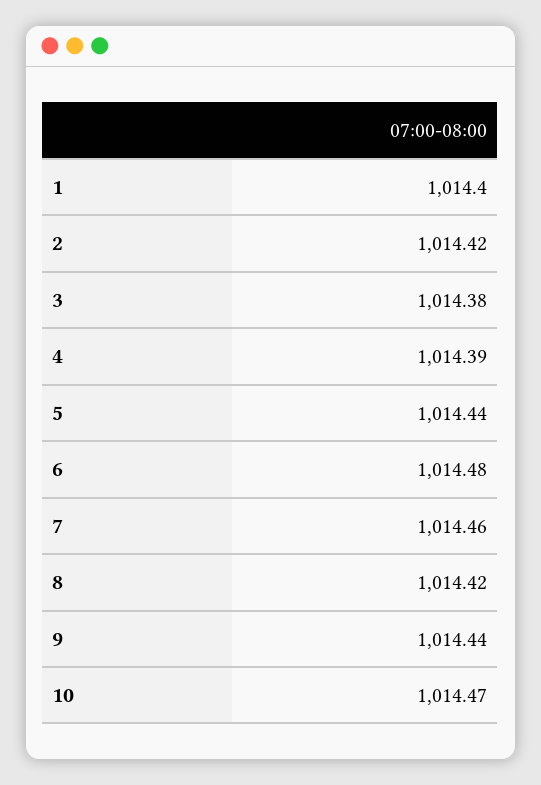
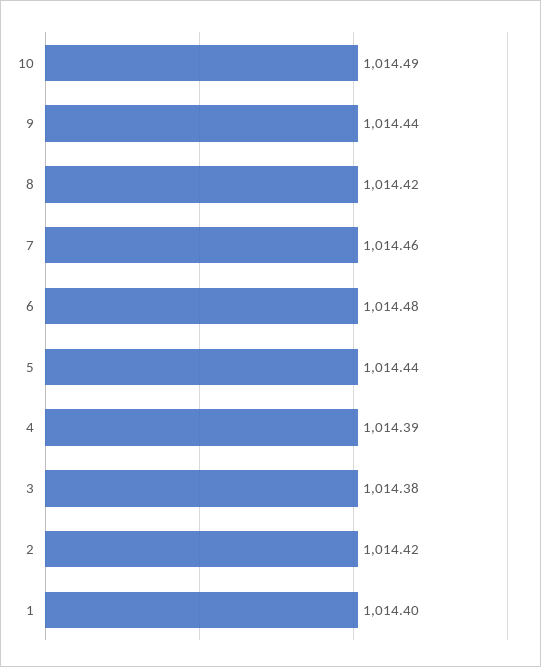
10: 1014.47 -> 1014.49

